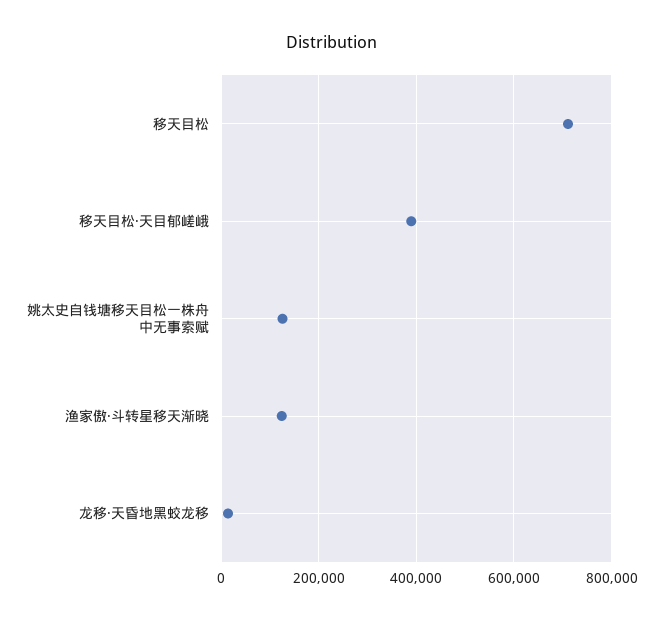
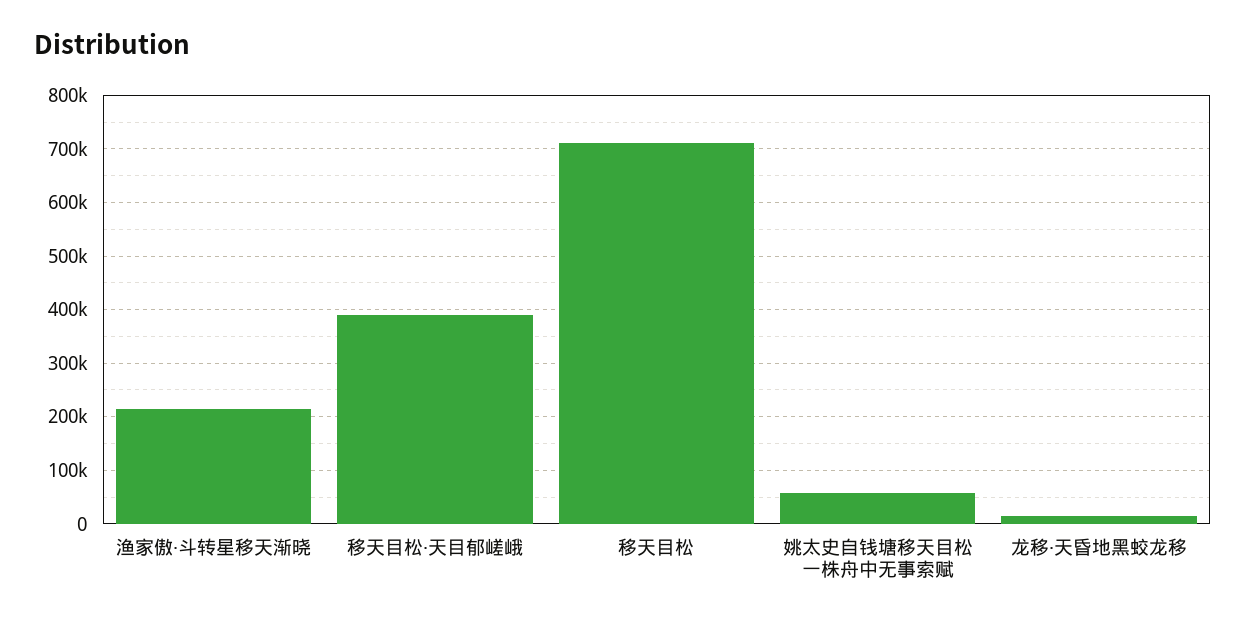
姚太史自钱塘移天目松一株舟中无事索赋: 120000 -> 60000
渔家傲·斗转星移天渐晓: 120000 -> 220000

